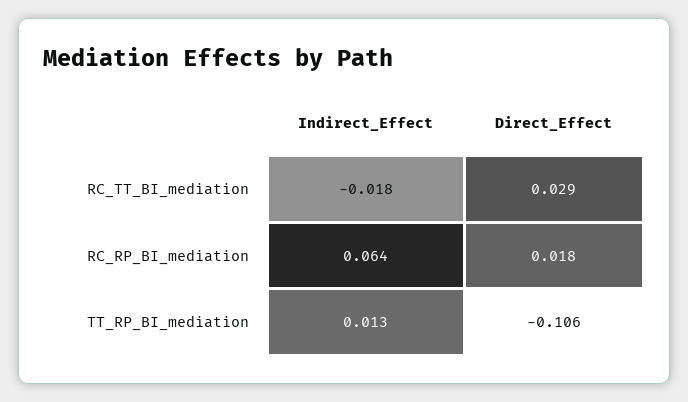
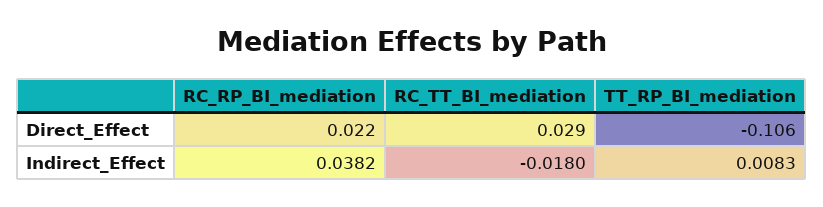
Indirect_Effect, RC_RP_BI_mediation: 0.064 -> 0.0382
Direct_Effect, RC_RP_BI_mediation: 0.018 -> 0.022
Indirect_Effect, TT_RP_BI_mediation: 0.013 -> 0.0083

